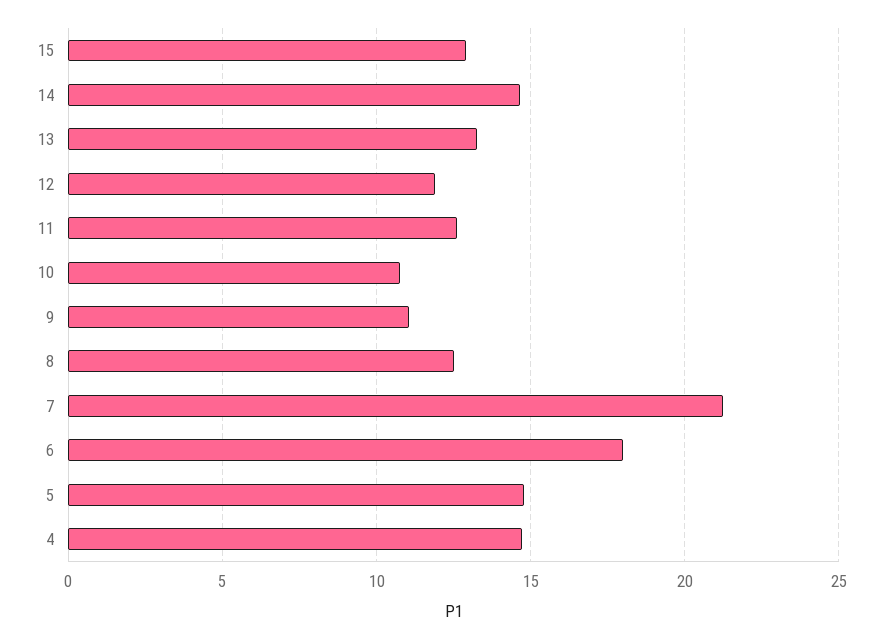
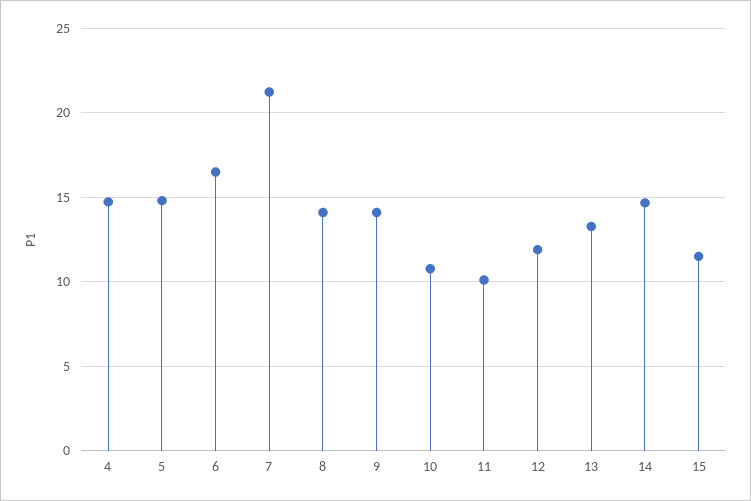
15: 13 -> 11.5
11: 12.5 -> 10
9: 11 -> 14
8: 12.5 -> 14
6: 18 -> 16.5

